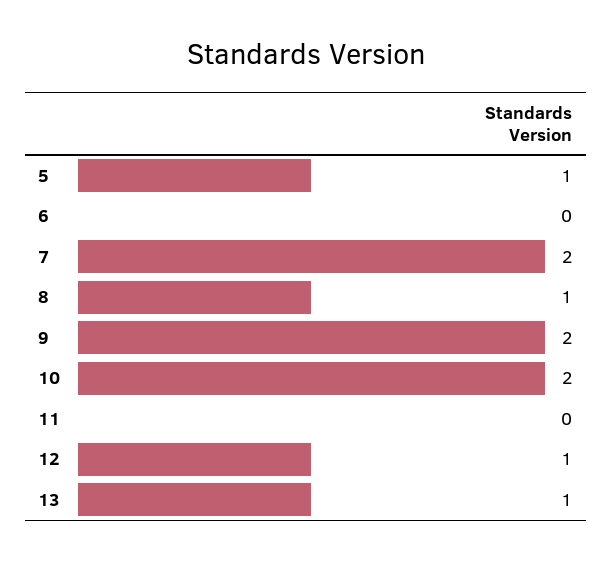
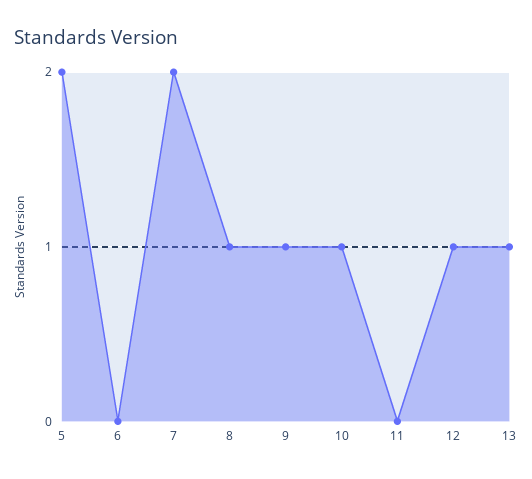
5: 1 -> 2
9: 2 -> 1
10: 2 -> 1

